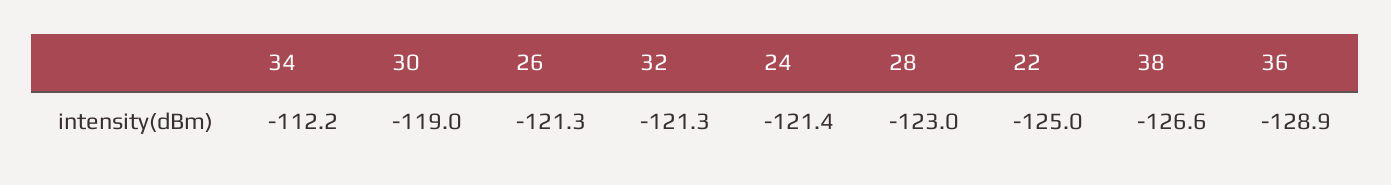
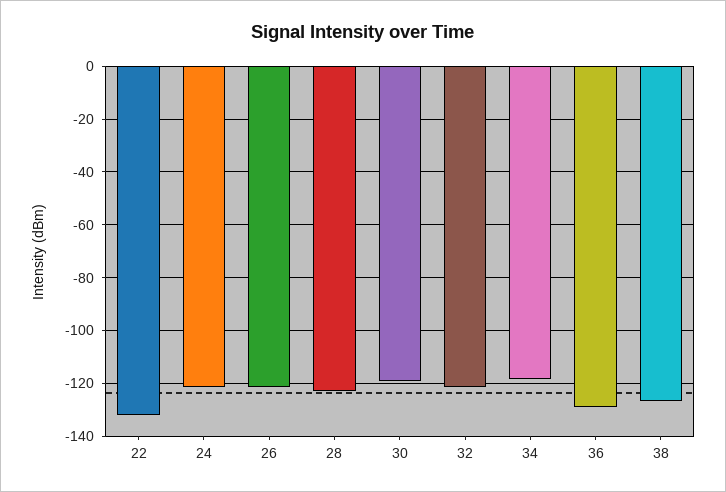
34: -112.2 -> -117.5
22: -125 -> -132.5

